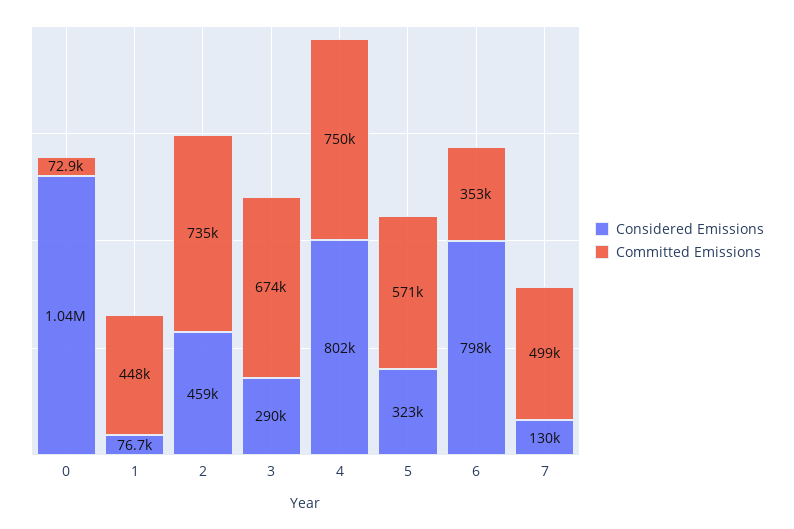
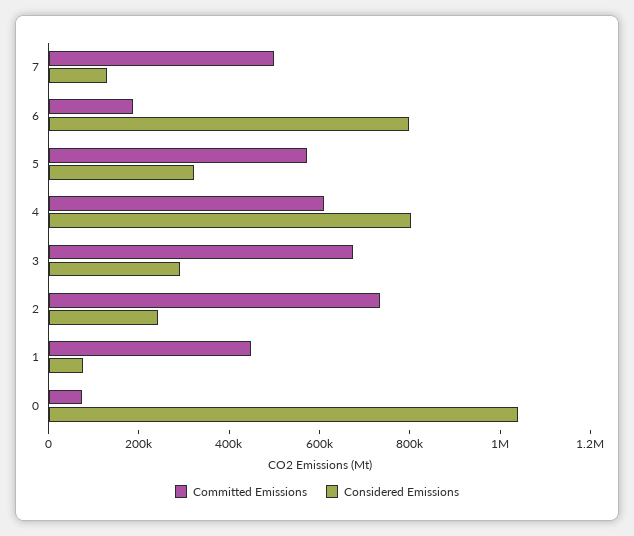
Considered Emissions, 2: 459000 -> 250000
Committed Emissions, 4: 750000 -> 600000
Committed Emissions, 6: 353000 -> 200000

